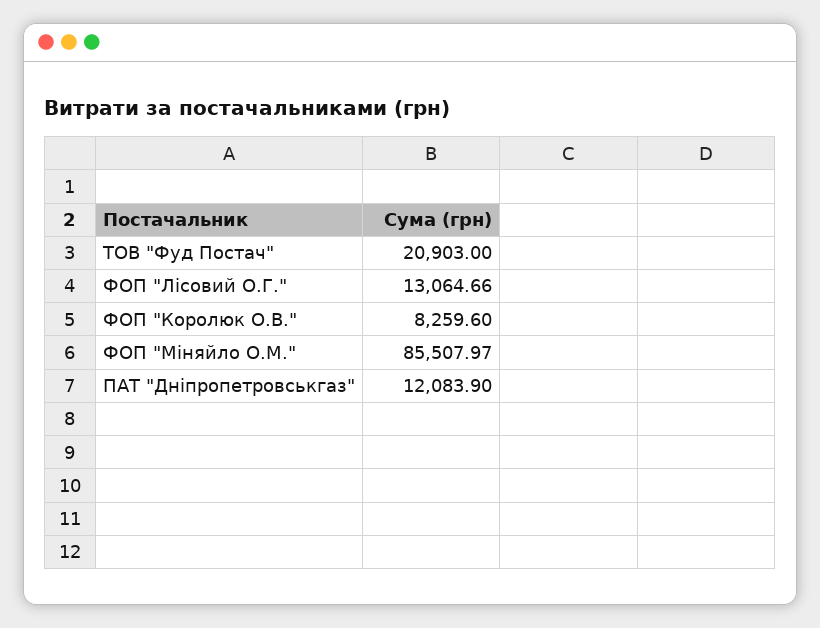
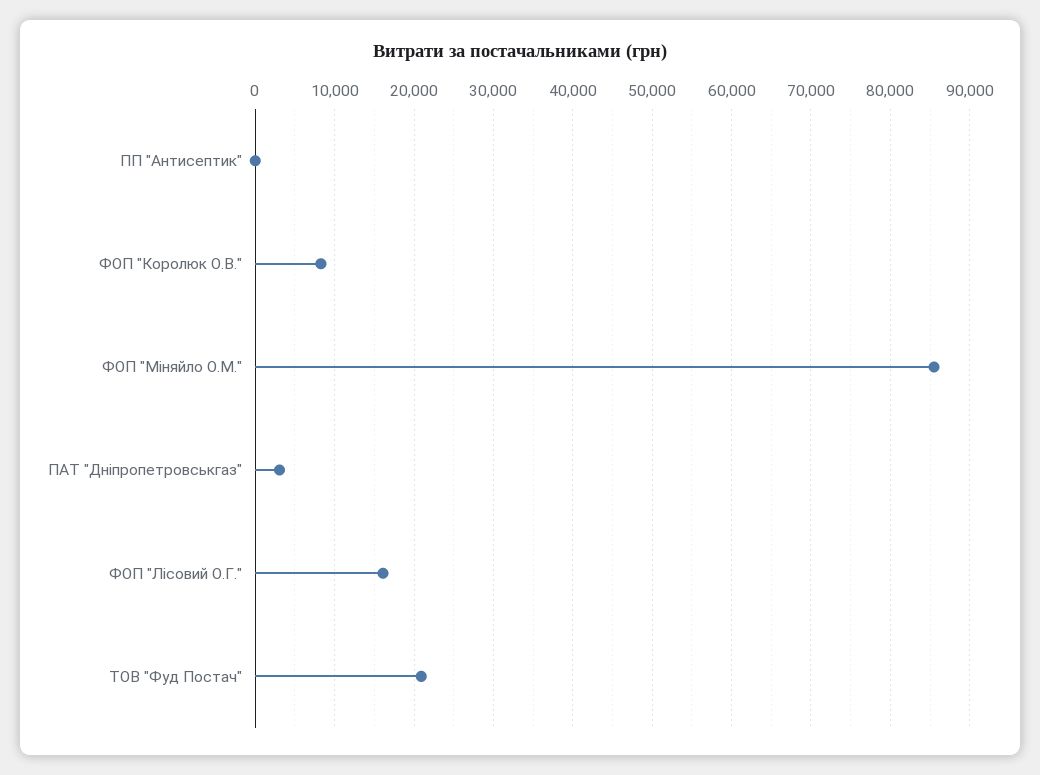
ФОП "Лісовий О.Г.": 13064.66 -> 16000
ПАТ "Дніпропетровськгаз": 12083.9 -> 3000
ПП "Антисептик": none -> 0

